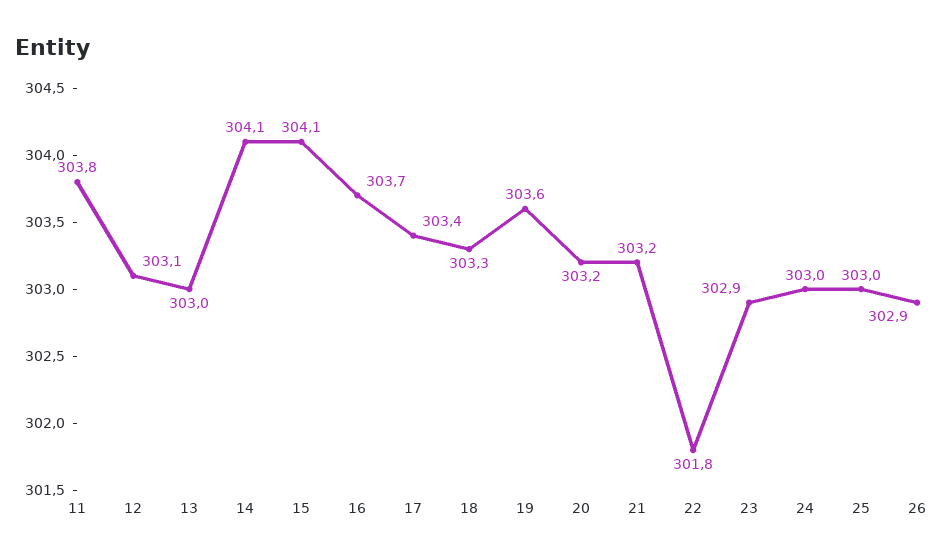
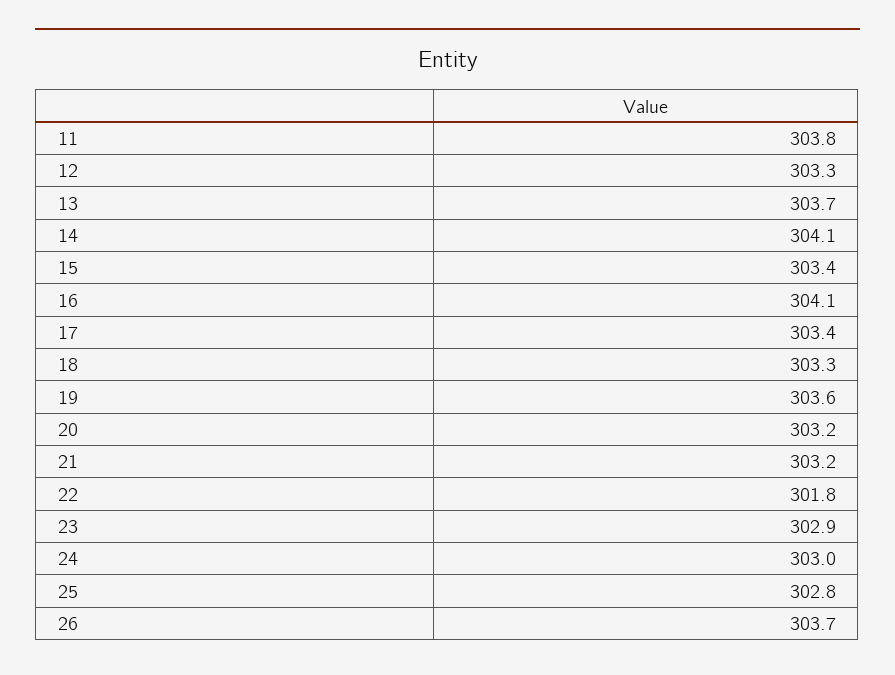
12: 303.1 -> 303.3
13: 303 -> 303.7
15: 304.1 -> 303.4
16: 303.7 -> 304.1
25: 303 -> 302.8
26: 302.9 -> 303.7

